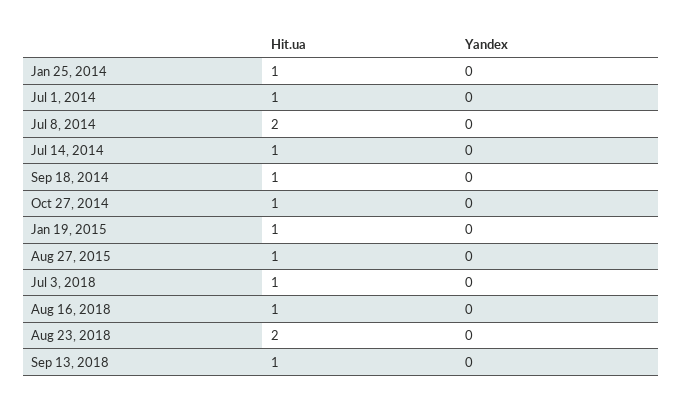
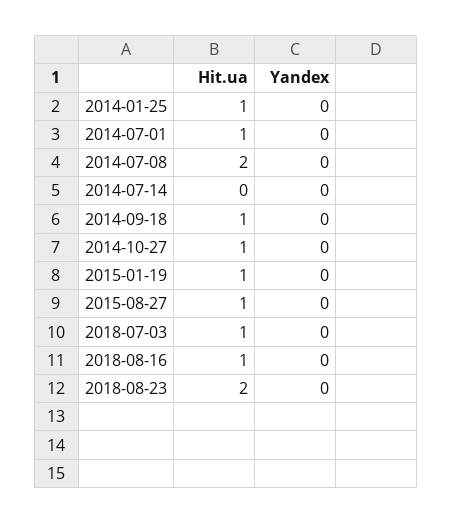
Hit.ua, Jul 14, 2014: 1 -> 0
Hit.ua, Sep 13, 2018: 1 -> none
Yandex, Sep 13, 2018: 0 -> none

